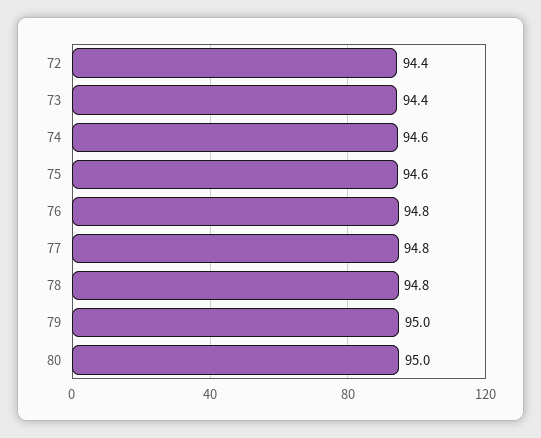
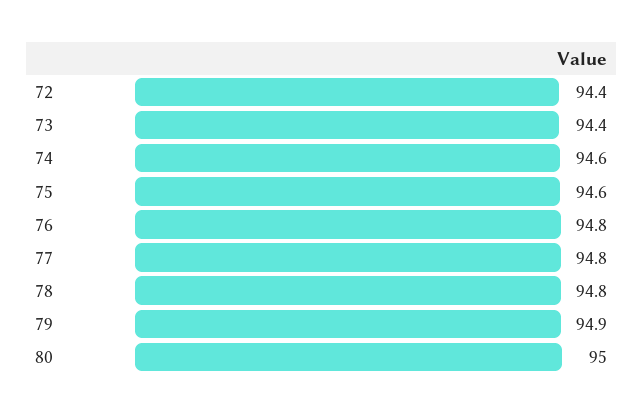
79: 95 -> 94.9

